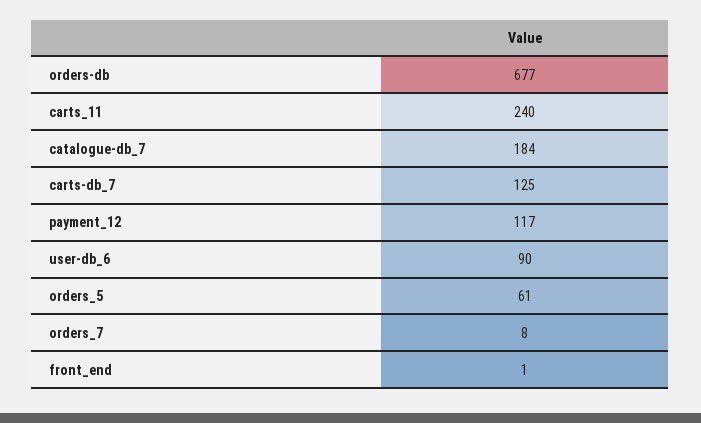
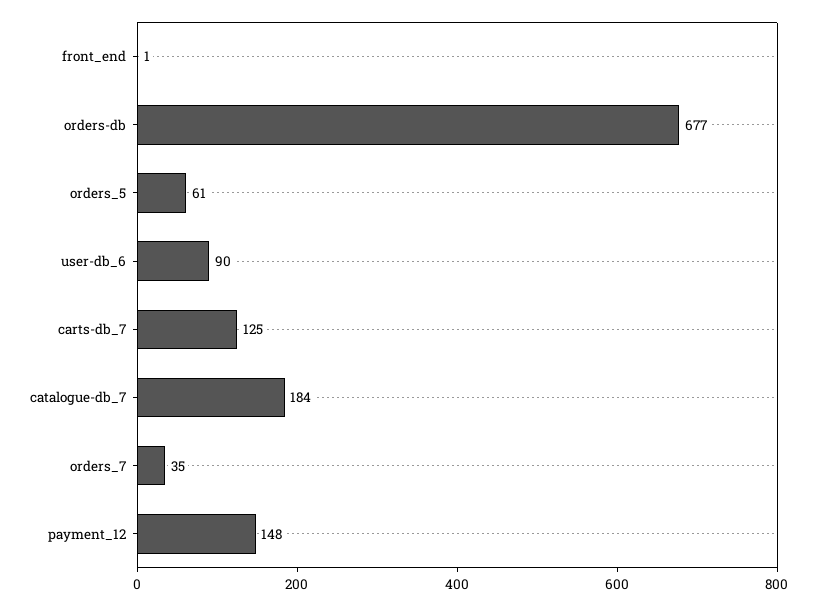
carts_11: 240 -> none
payment_12: 117 -> 148
orders_7: 8 -> 35

